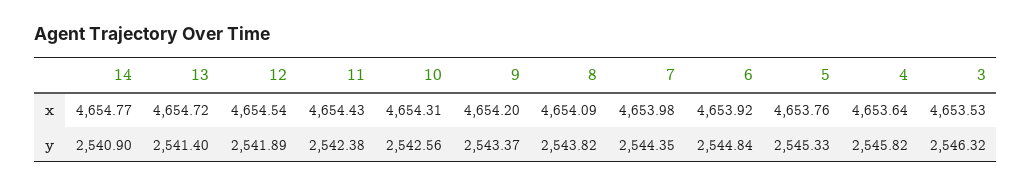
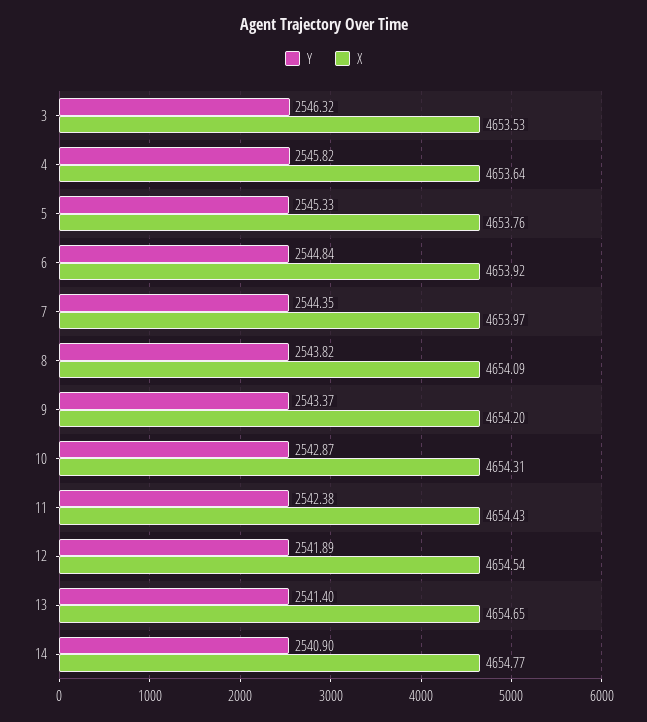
x, 13: 4654.72 -> 4654.65
x, 7: 4653.98 -> 4653.97
y, 10: 2542.56 -> 2542.87

